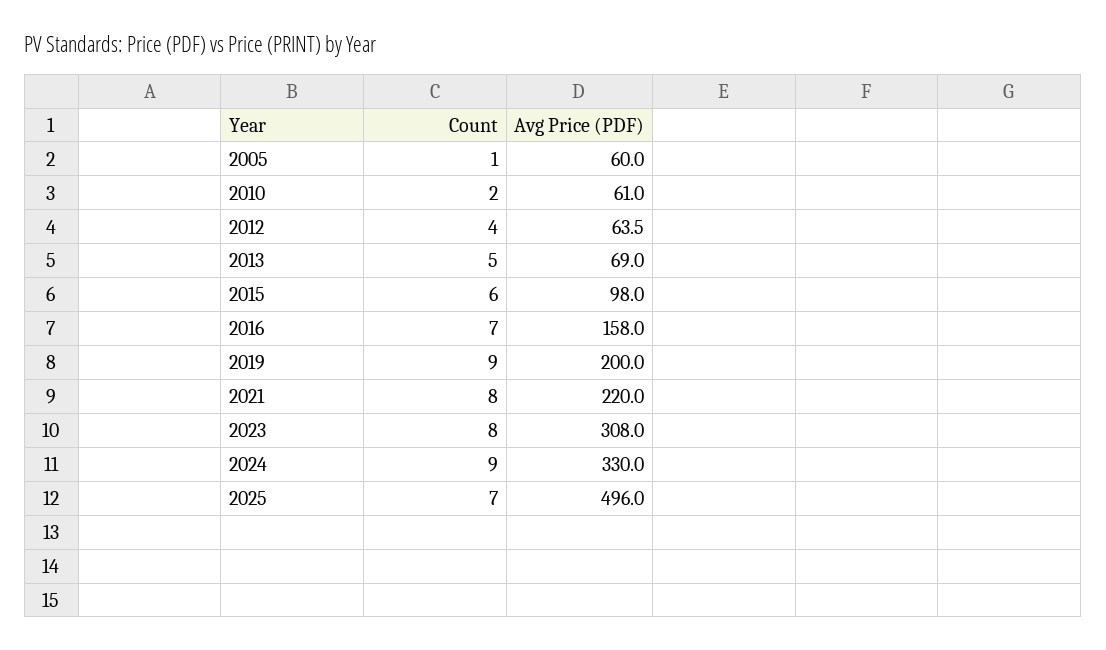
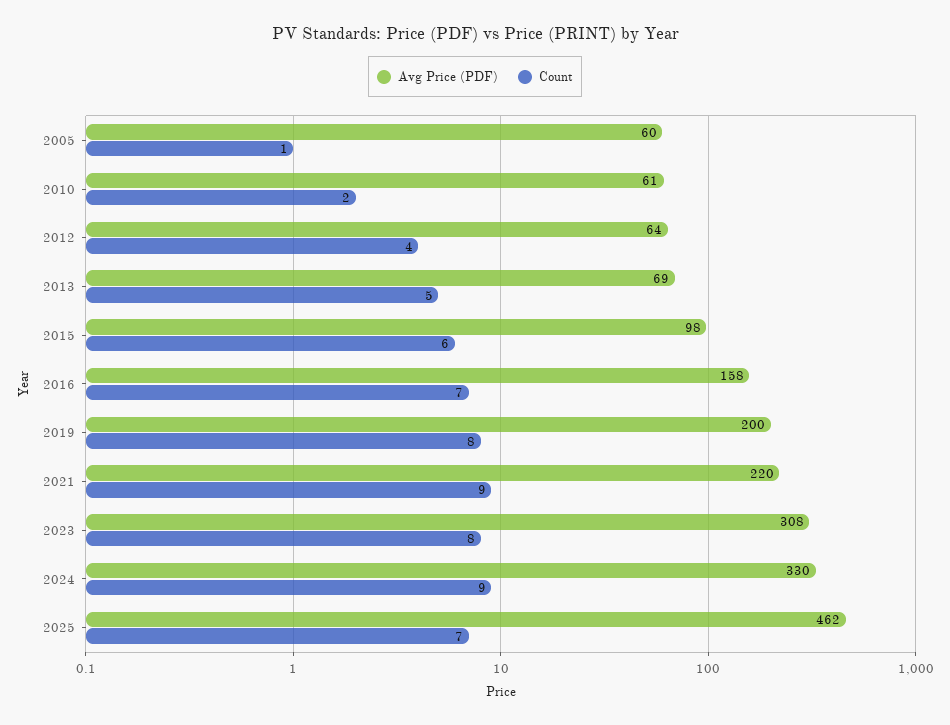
Count, 2019: 9 -> 8
Count, 2021: 8 -> 9
Avg Price (PDF), 2025: 496 -> 462

